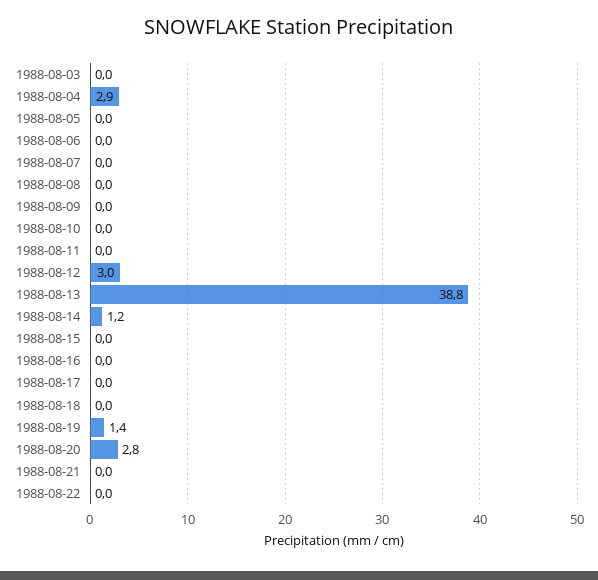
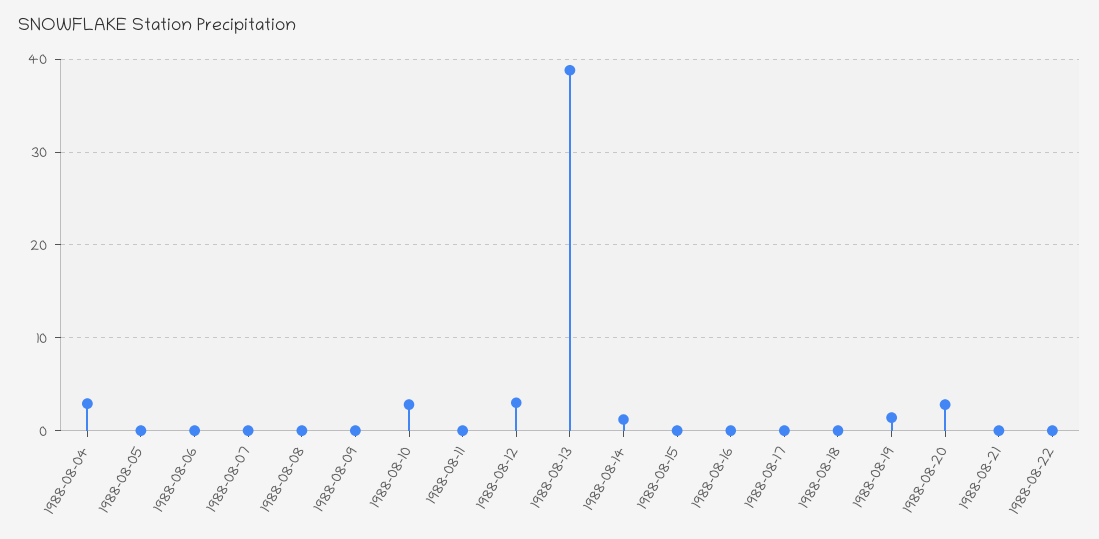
1988-08-03: 0 -> none
1988-08-10: 0 -> 3

